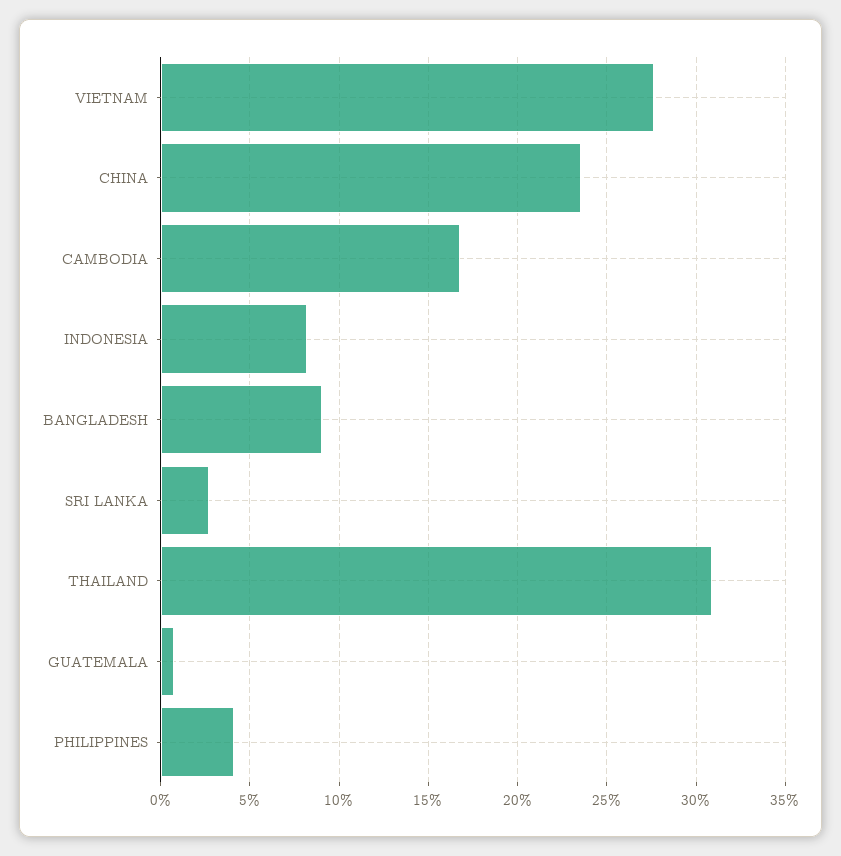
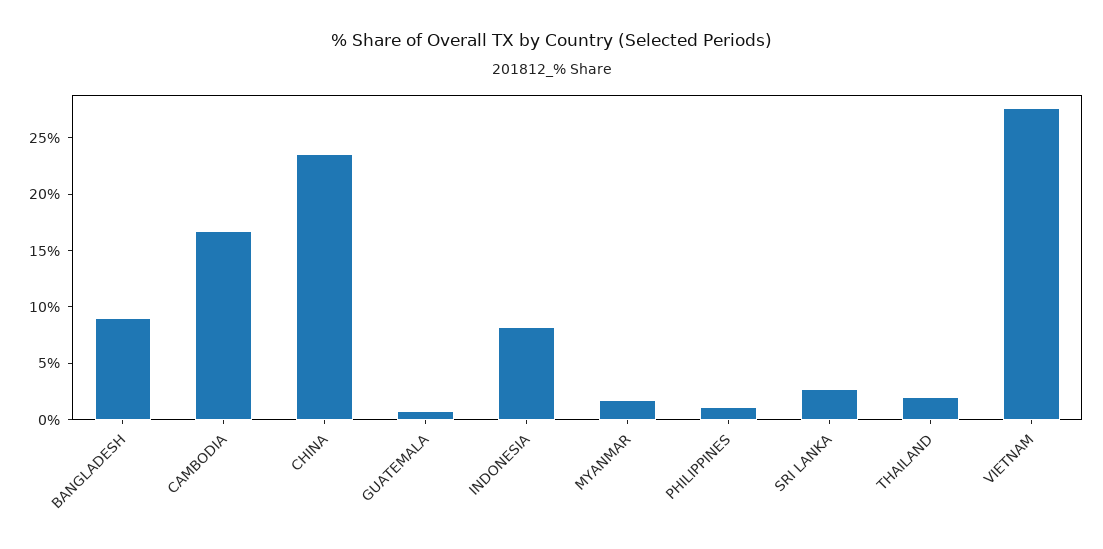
THAILAND: 31 -> 2
PHILIPPINES: 4 -> 1
MYANMAR: none -> 2

